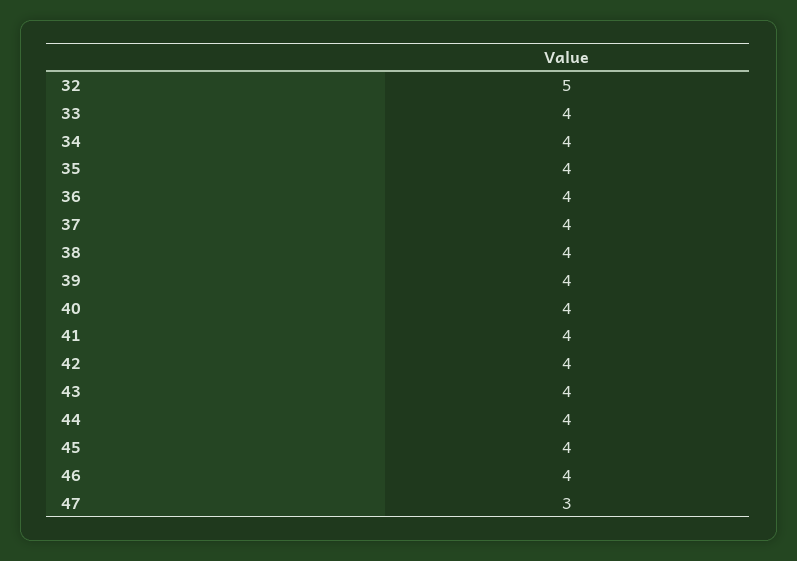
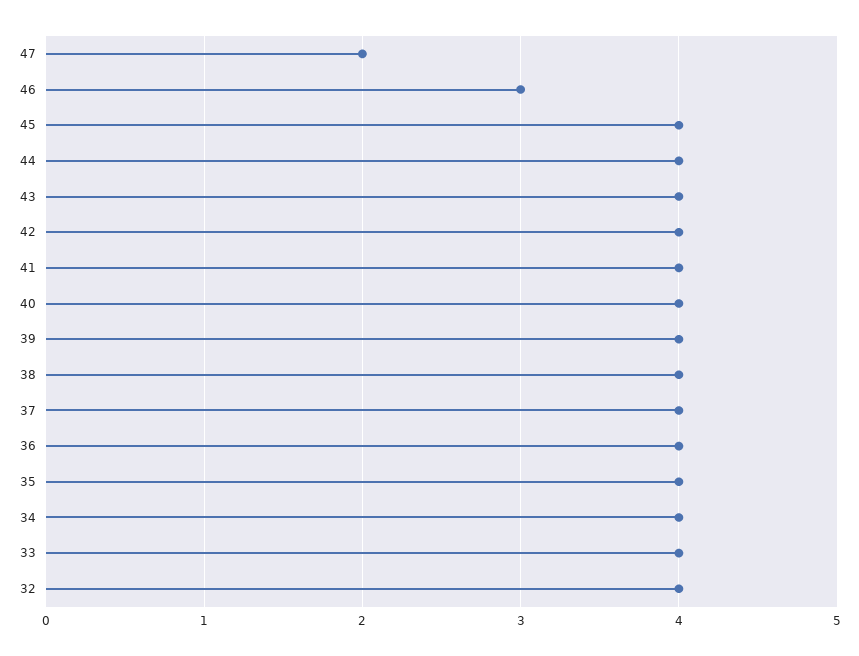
32: 5 -> 4
46: 4 -> 3
47: 3 -> 2

